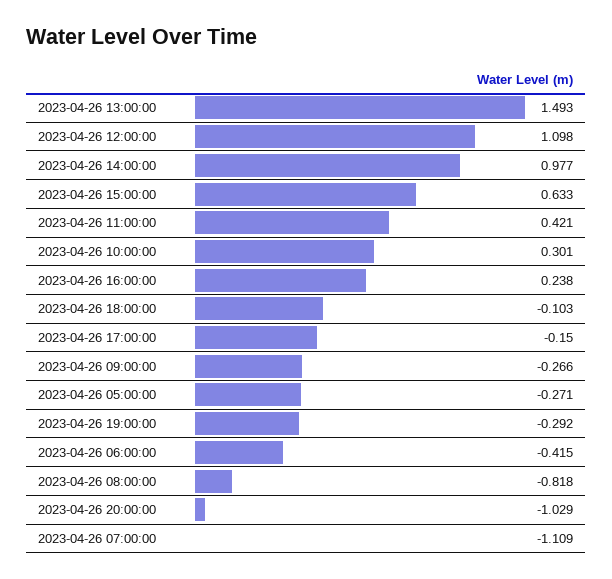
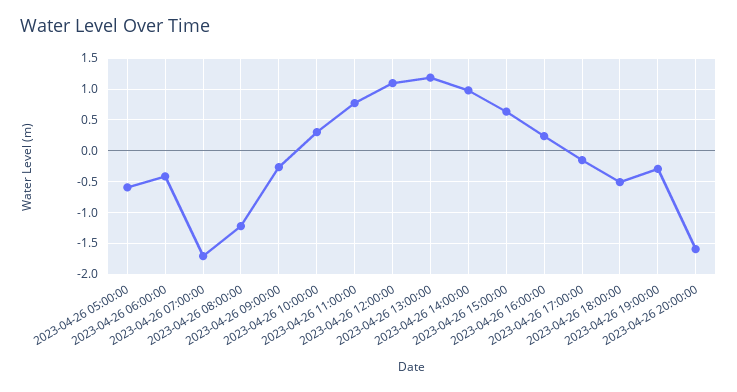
2023-04-26 13:00:00: 1.493 -> 1.2
2023-04-26 11:00:00: 0.421 -> 0.8
2023-04-26 18:00:00: -0.103 -> -0.5
2023-04-26 05:00:00: -0.271 -> -0.6
2023-04-26 08:00:00: -0.818 -> -1.2
2023-04-26 20:00:00: -1.029 -> -1.6
2023-04-26 07:00:00: -1.109 -> -1.7

